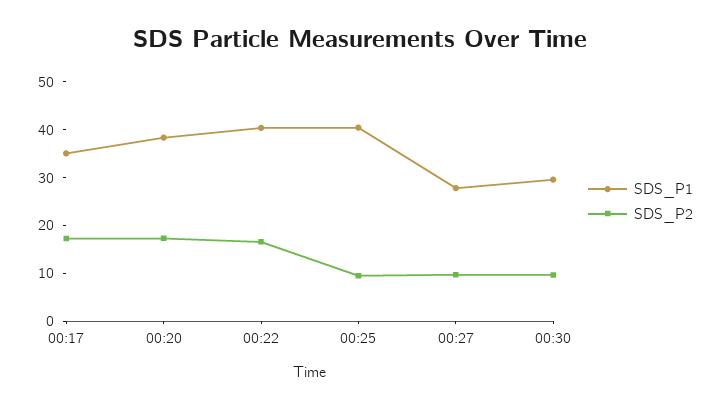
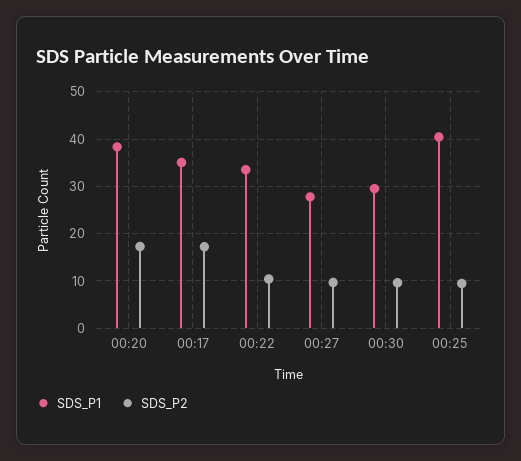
SDS_P1, 00:22: 40 -> 34
SDS_P2, 00:22: 16 -> 10

